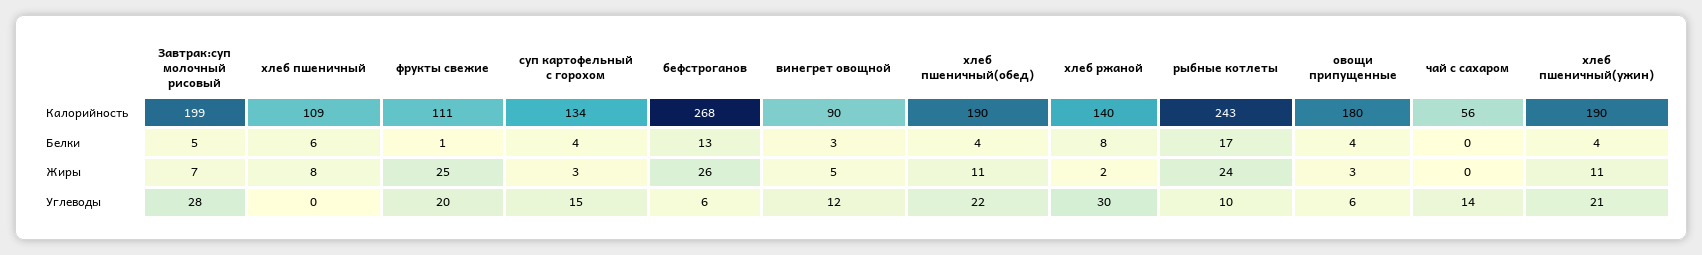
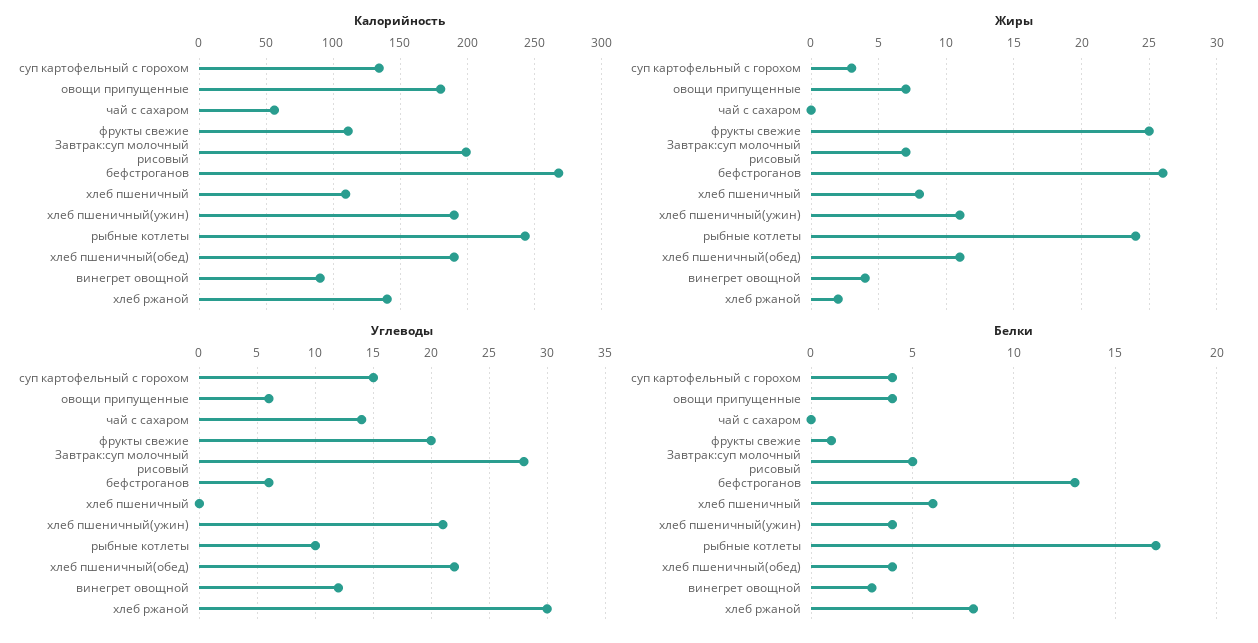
Жиры, винегрет овощной: 5 -> 4
Жиры, овощи припущенные: 3 -> 7

